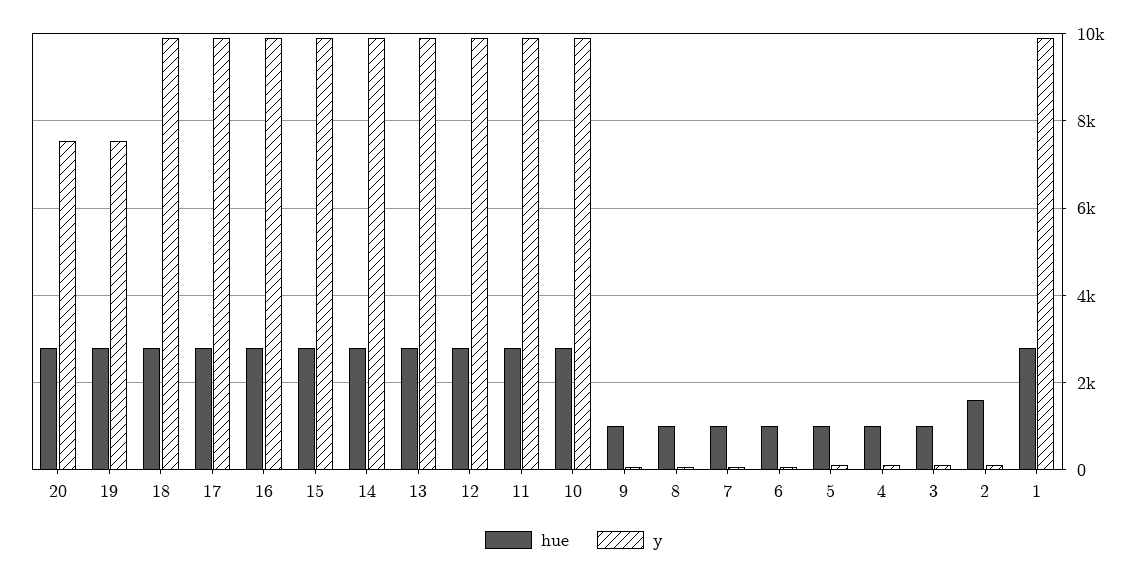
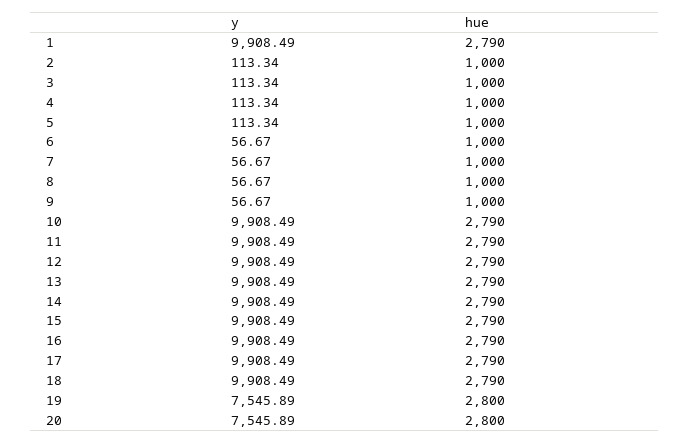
hue, 2: 1600 -> 1000

